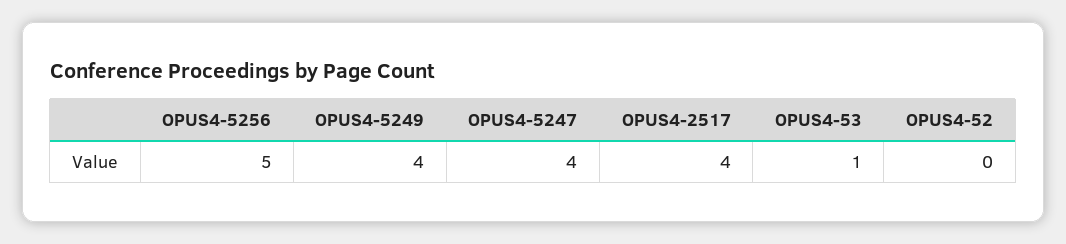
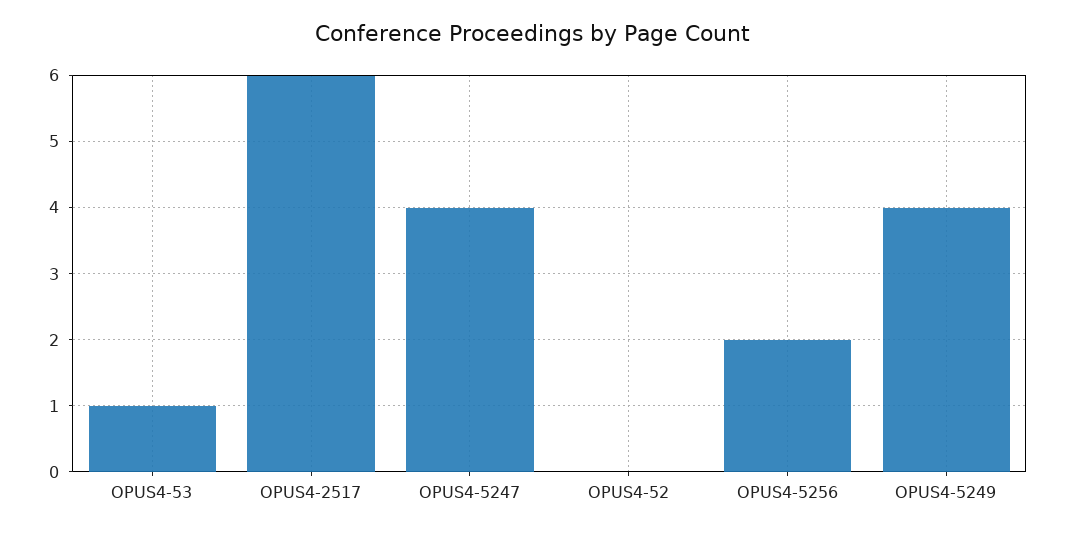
OPUS4-5256: 5 -> 2
OPUS4-2517: 4 -> 6

